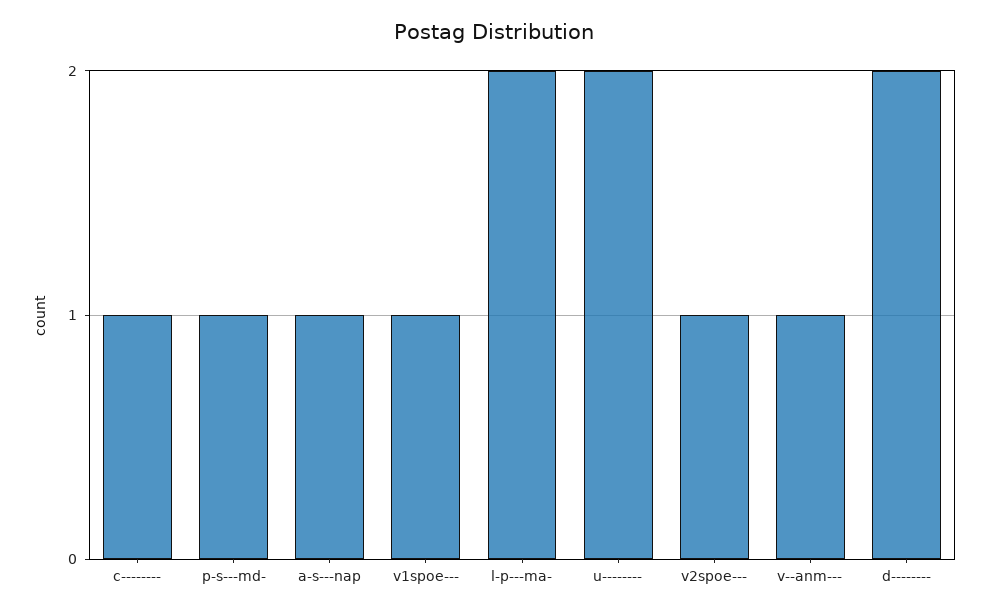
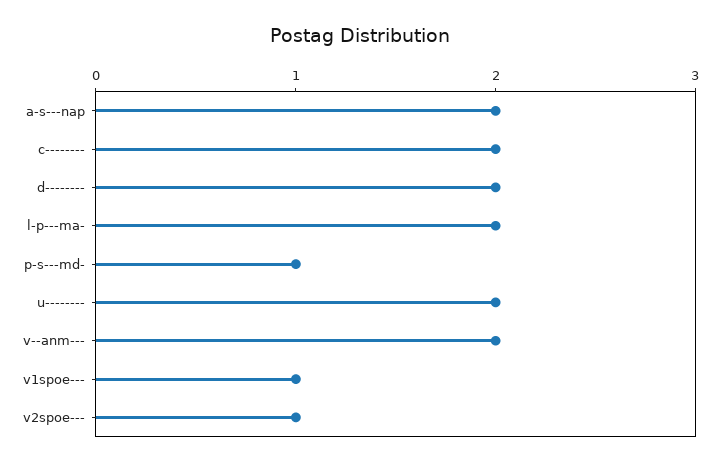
c--------: 1 -> 2
a-s---nap: 1 -> 2
v--anm---: 1 -> 2

